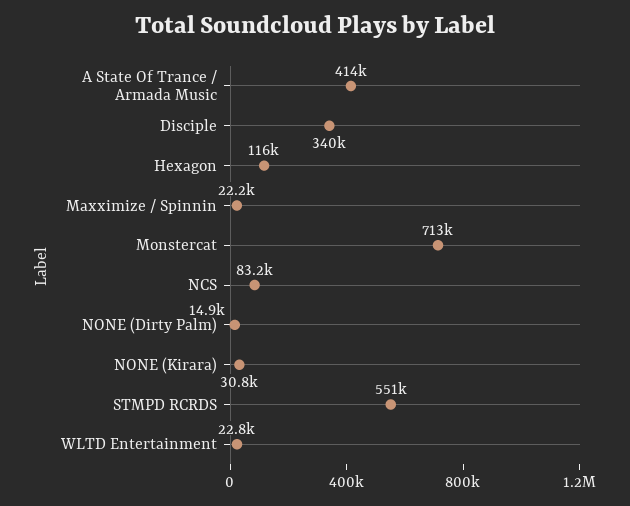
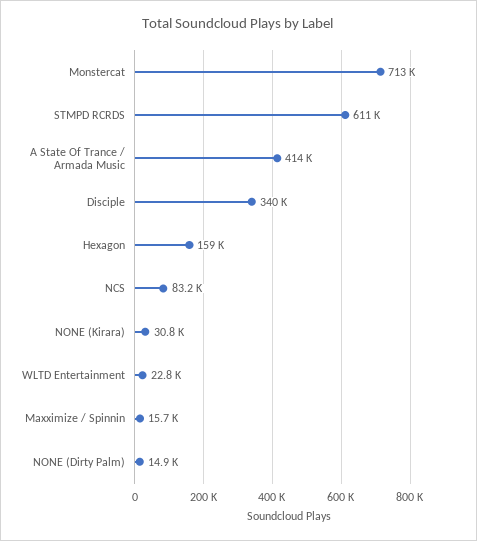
Hexagon: 116000 -> 159000
Maxximize / Spinnin: 22200 -> 15700
STMPD RCRDS: 551000 -> 611000

